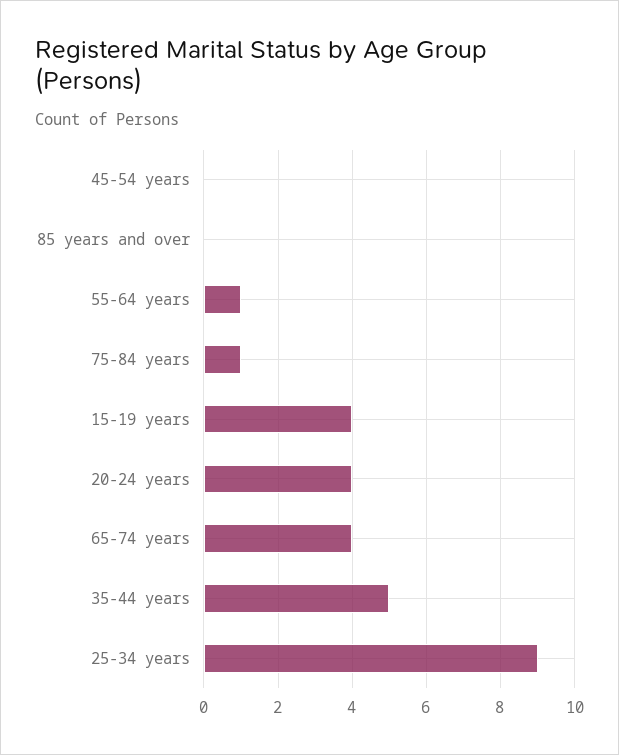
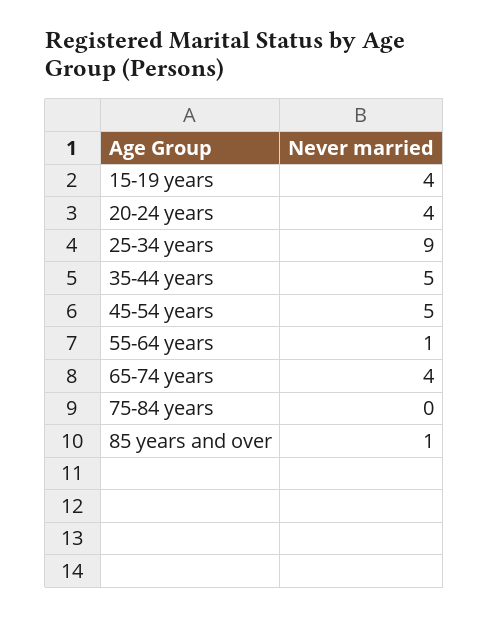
45-54 years: 0 -> 5
85 years and over: 0 -> 1
75-84 years: 1 -> 0

